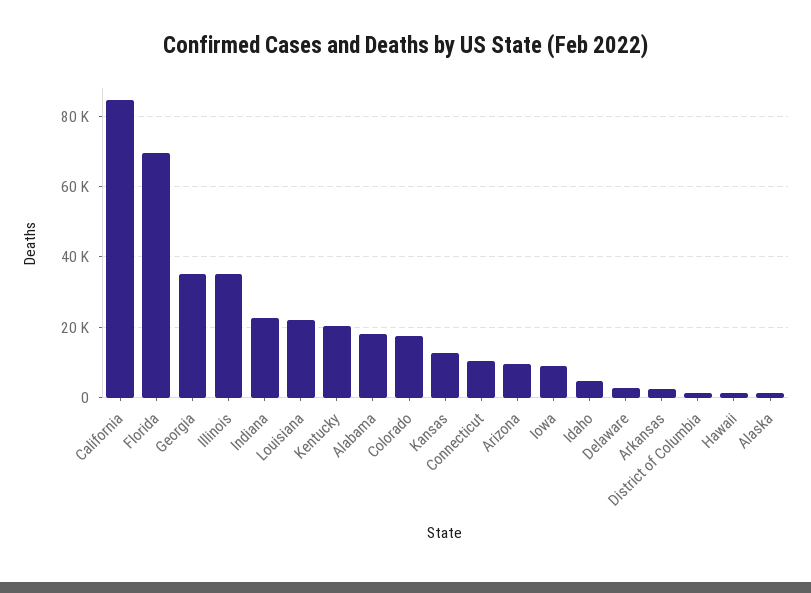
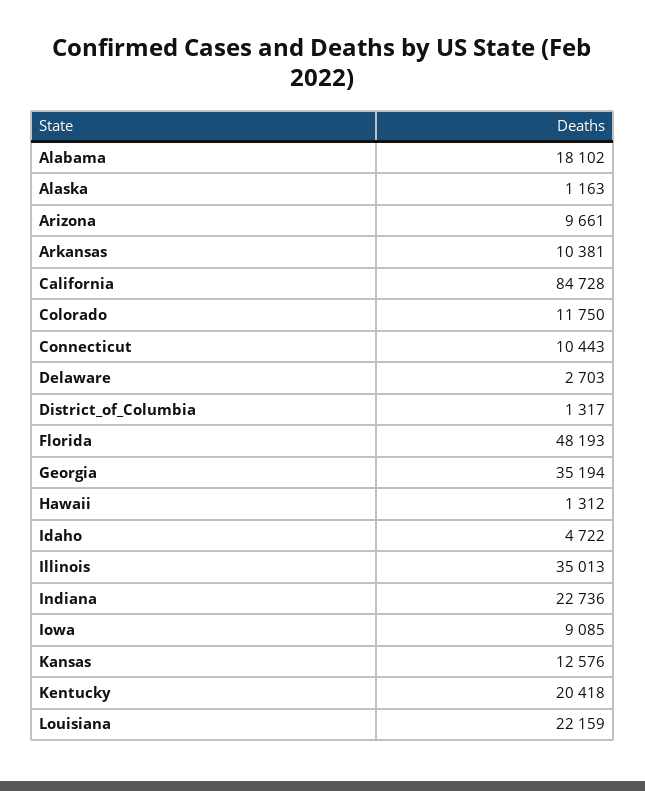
Florida: 70000 -> 48193
Colorado: 18000 -> 11750
Arkansas: 2000 -> 10381

